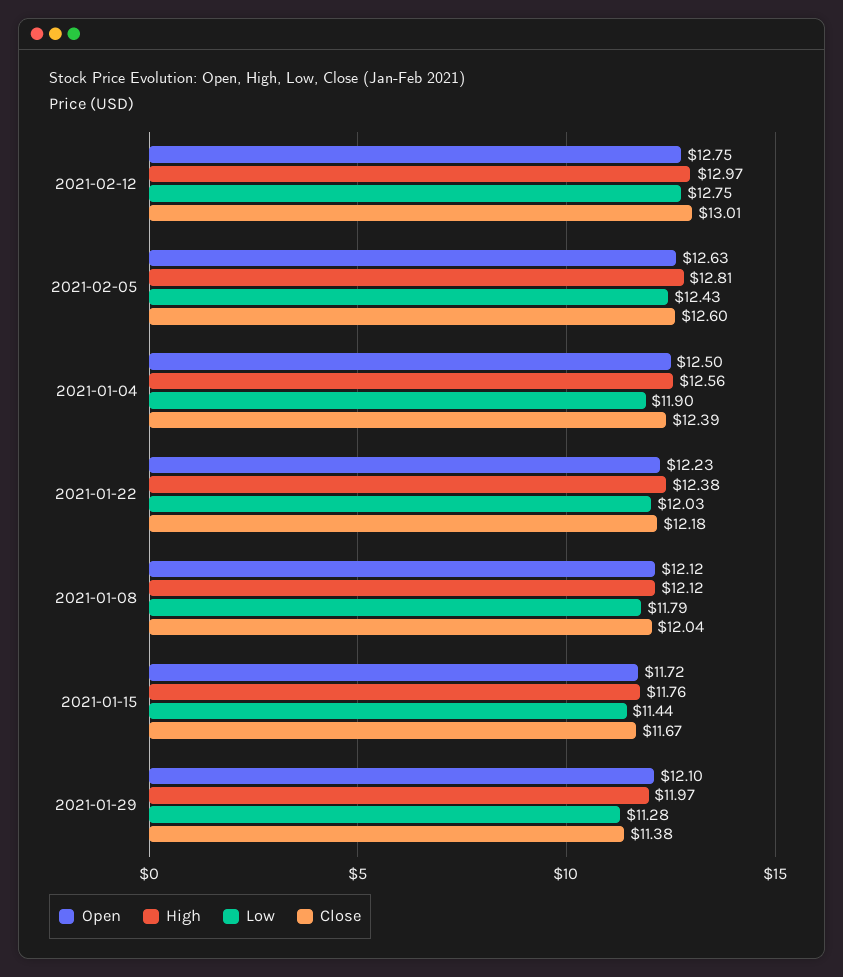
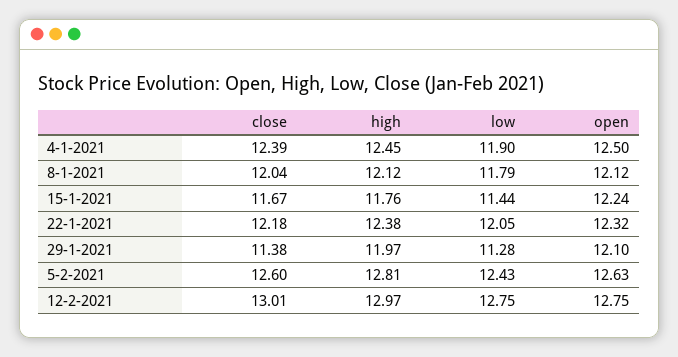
High, 2021-01-04: 12.56 -> 12.45
Open, 2021-01-22: 12.23 -> 12.32
Low, 2021-01-22: 12.03 -> 12.05
Open, 2021-01-15: 11.72 -> 12.24

